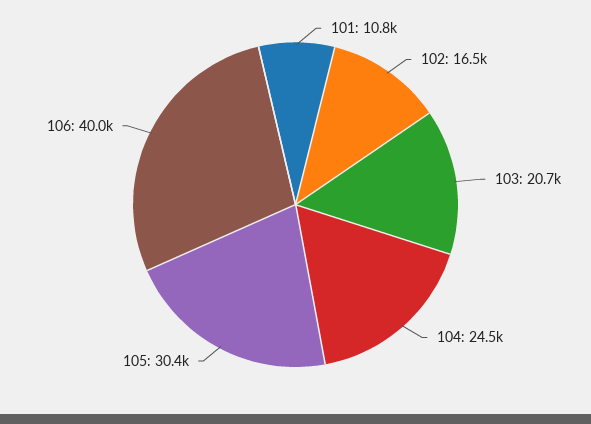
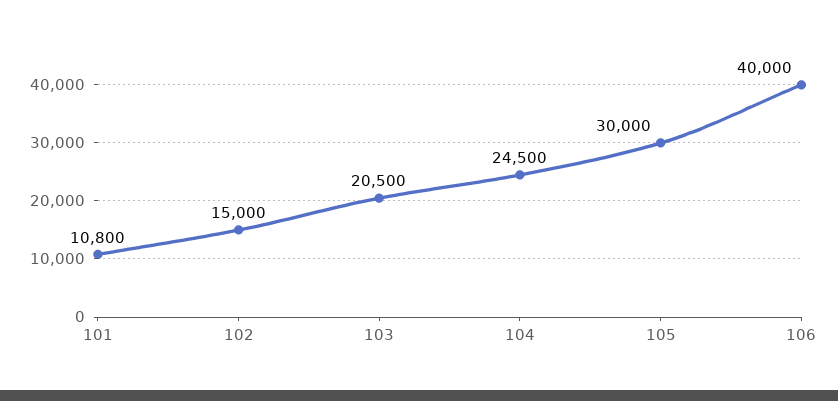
102: 16500 -> 15000
103: 20700 -> 20500
105: 30400 -> 30000

